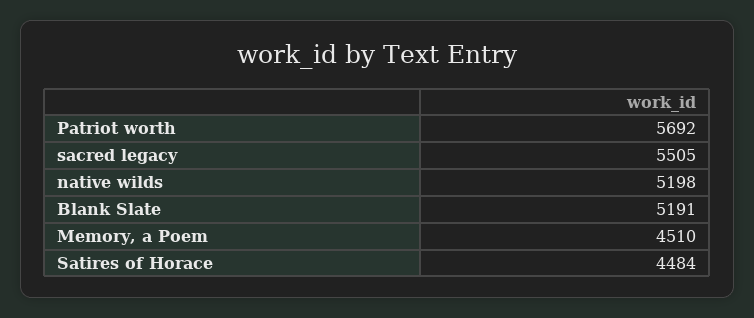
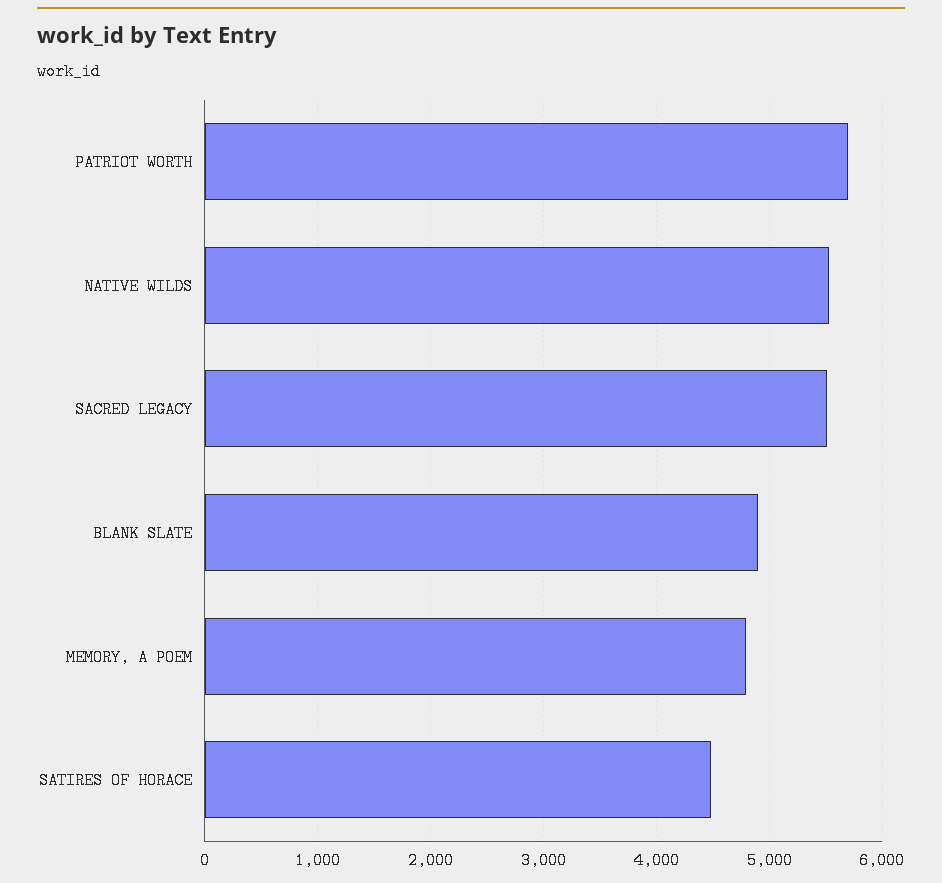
native wilds: 5198 -> 5500
Blank Slate: 5191 -> 4900
Memory, a Poem: 4510 -> 4800

